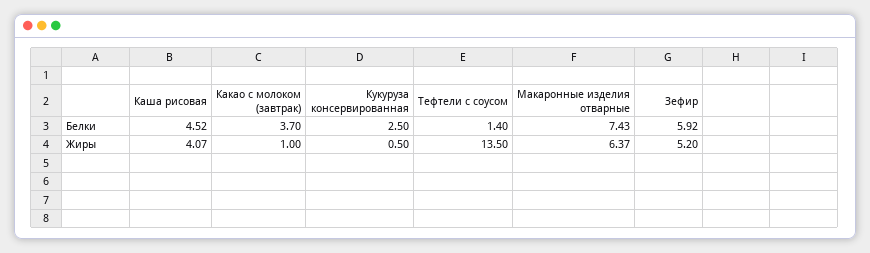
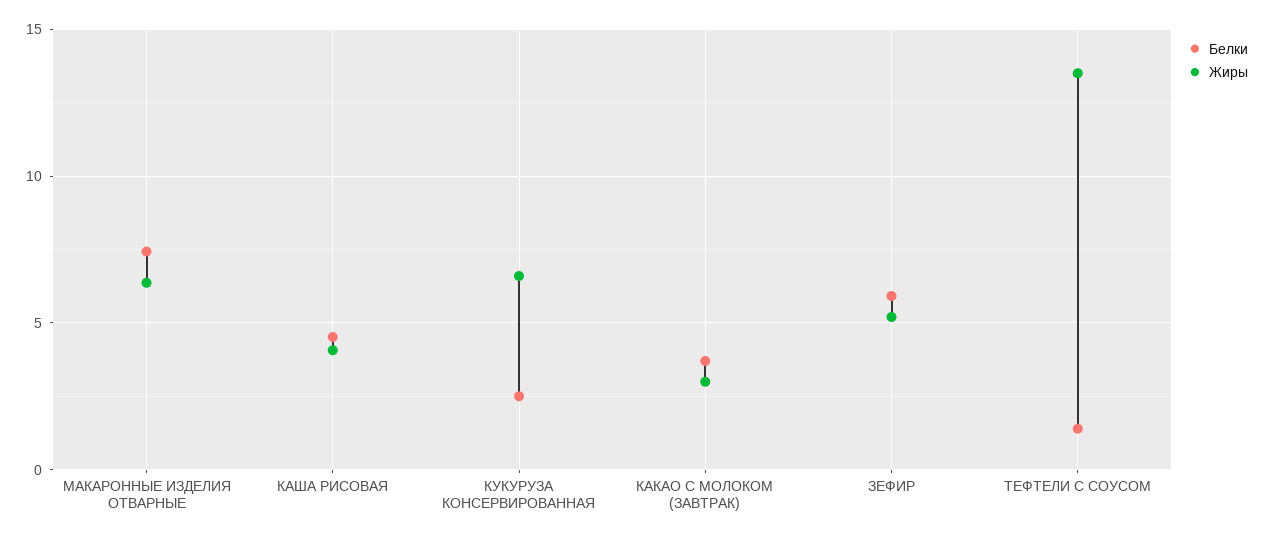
Жиры, Какао с молоком (завтрак): 1 -> 3
Жиры, Кукуруза консервированная: 0.5 -> 6.5

